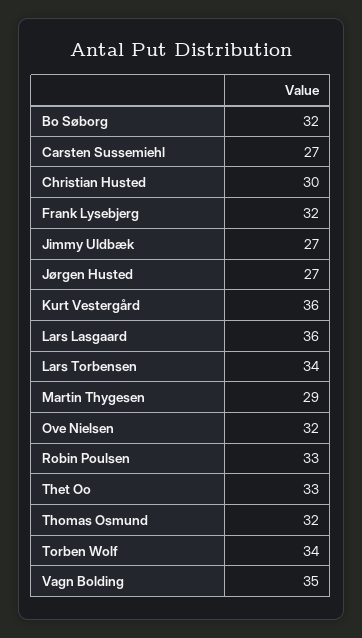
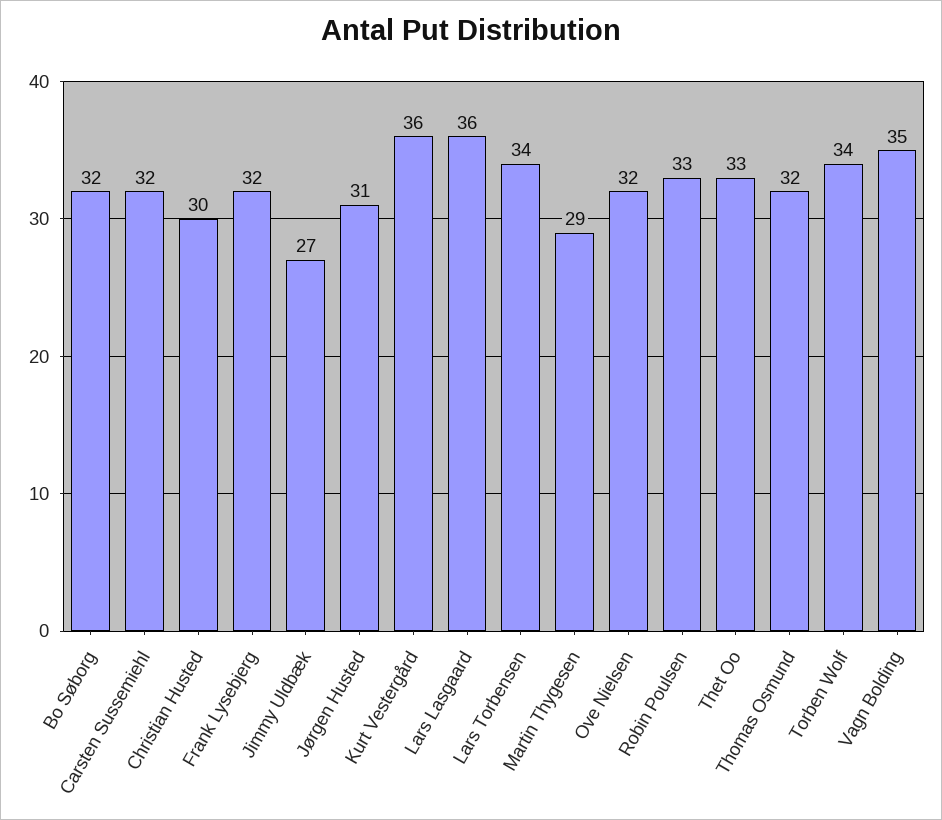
Carsten Sussemiehl: 27 -> 32
Jørgen Husted: 27 -> 31

